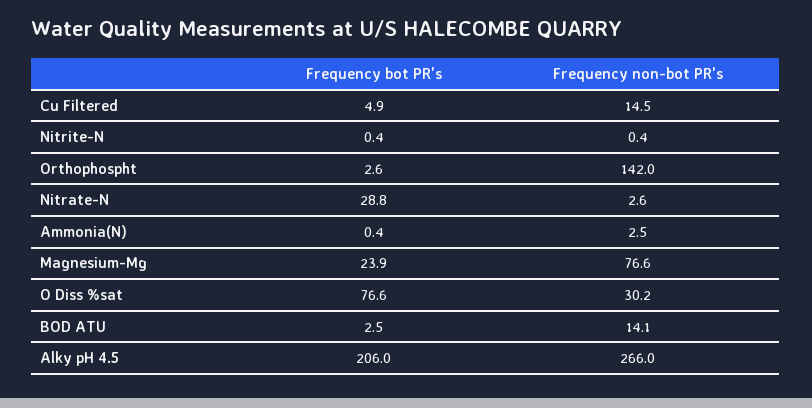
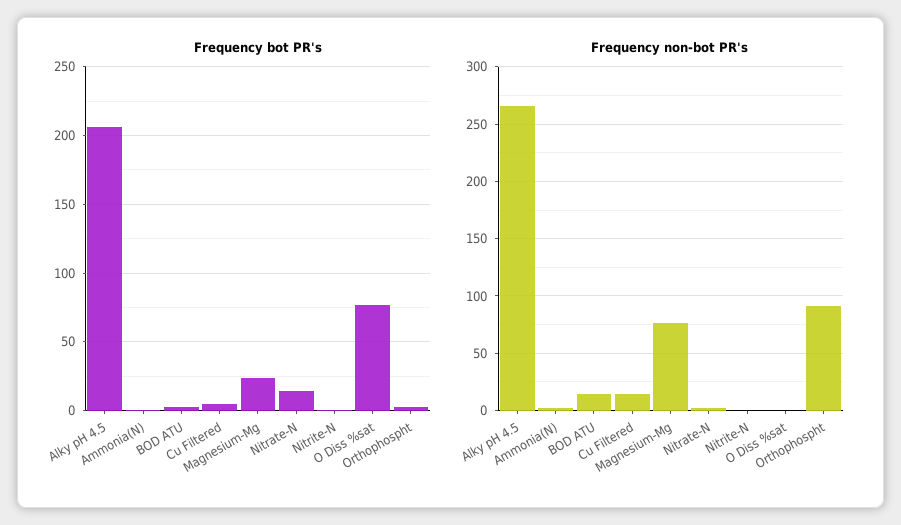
Frequency non-bot PR's, Orthophospht: 142 -> 90
Frequency bot PR's, Nitrate-N: 28.8 -> 15
Frequency non-bot PR's, O Diss %sat: 30.2 -> 0

